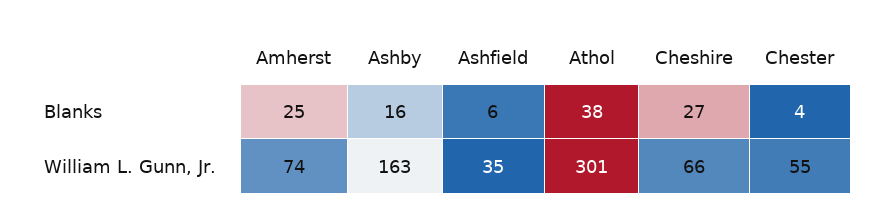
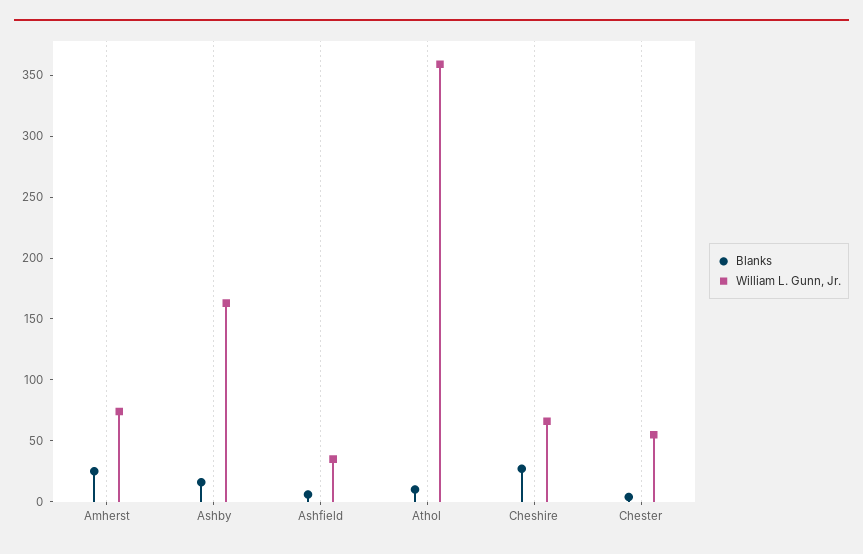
Blanks, Athol: 38 -> 10
William L. Gunn, Jr., Athol: 301 -> 360

